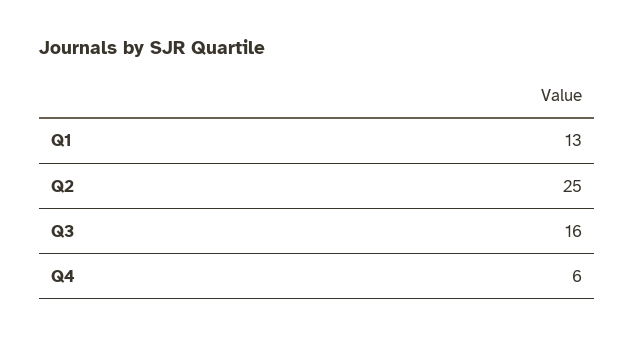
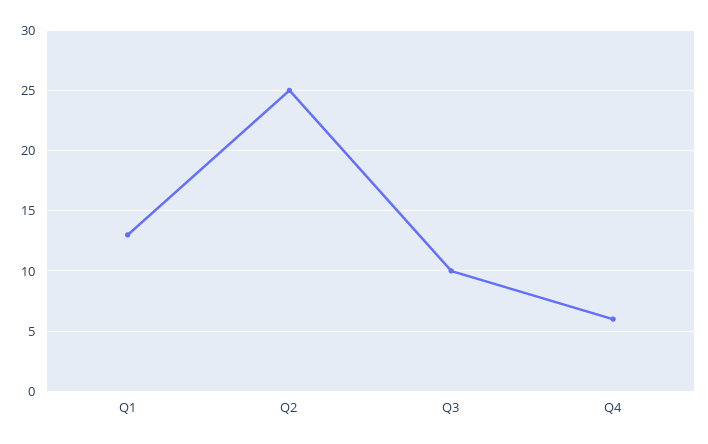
Q3: 16 -> 10

